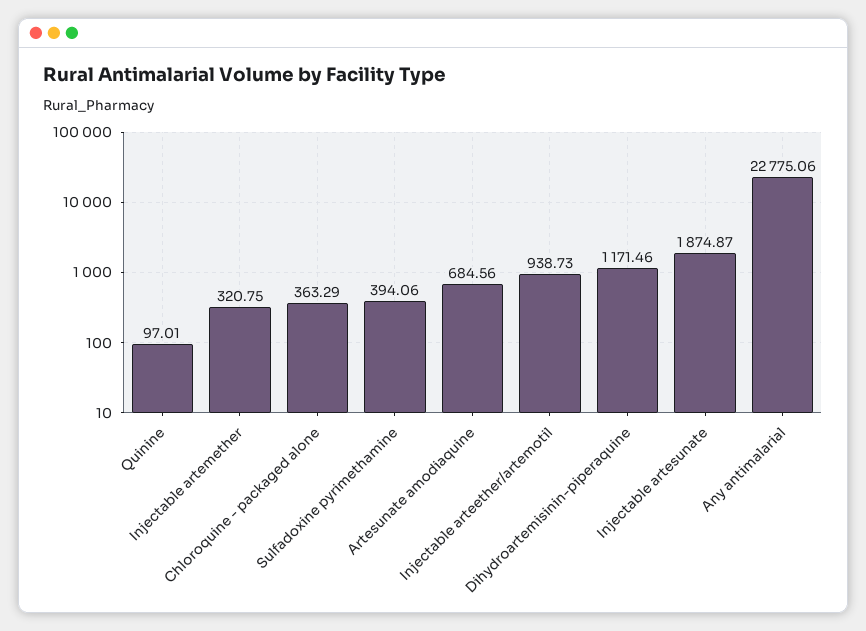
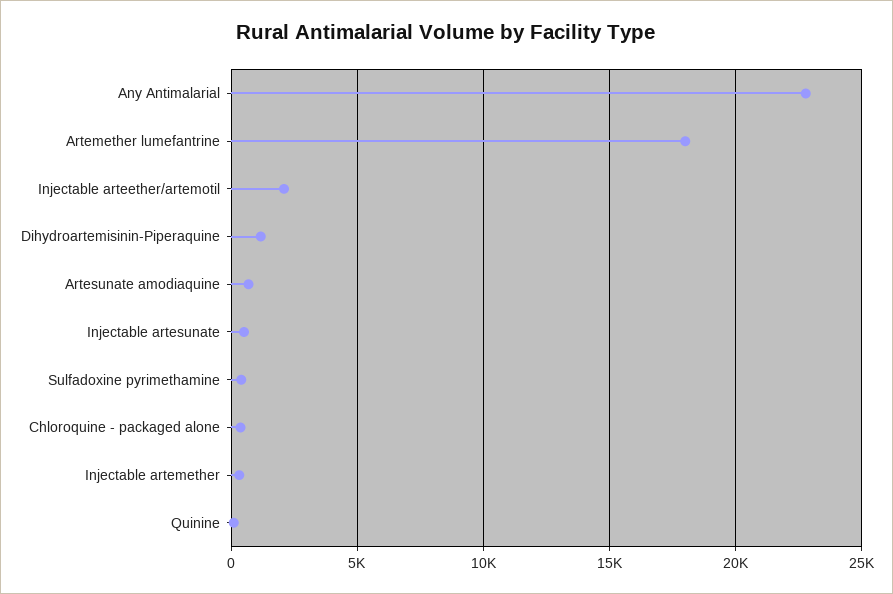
Injectable arteether/artemotil: 938.73 -> 2000
Injectable artesunate: 1874.87 -> 500
Artemether lumefantrine: none -> 18000

